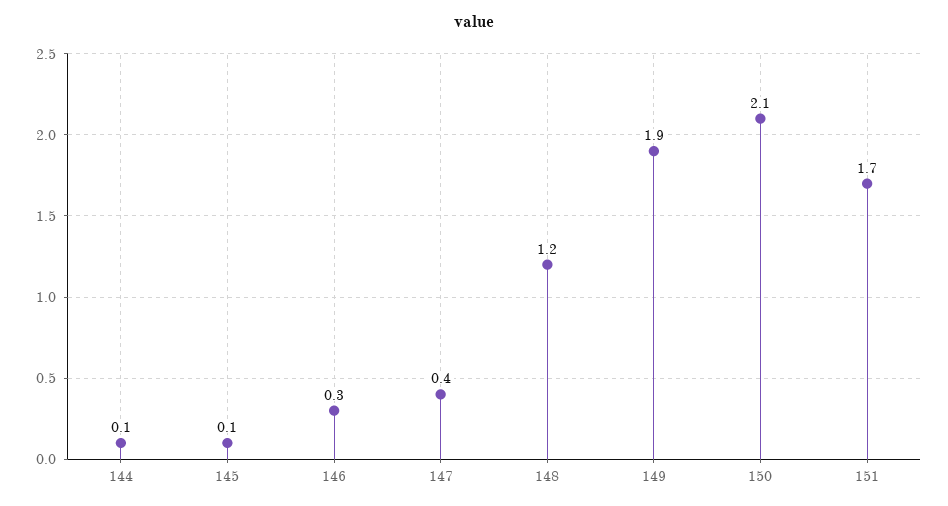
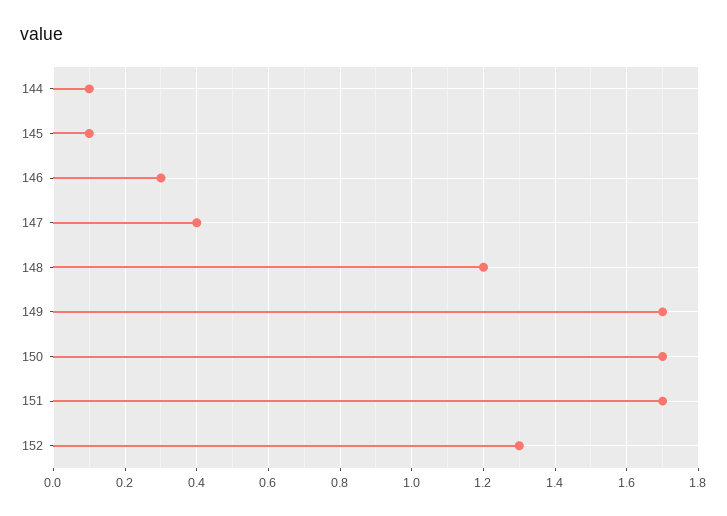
149: 1.9 -> 1.7
150: 2.1 -> 1.7
152: none -> 1.3

